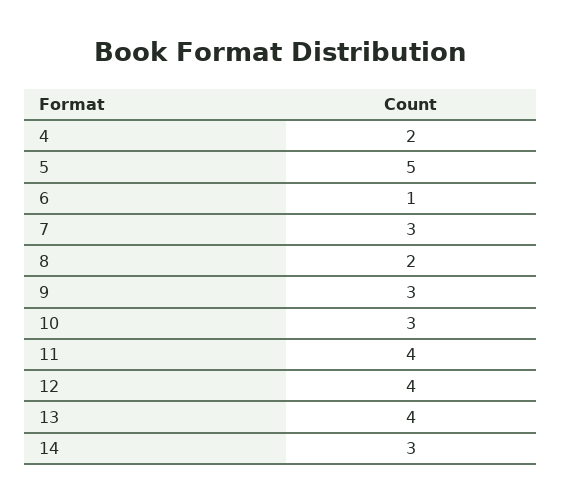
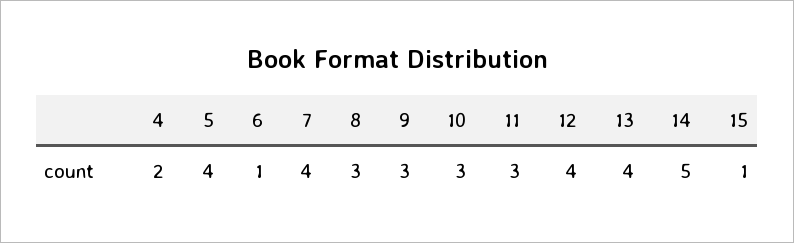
5: 5 -> 4
7: 3 -> 4
8: 2 -> 3
11: 4 -> 3
14: 3 -> 5
15: none -> 1

